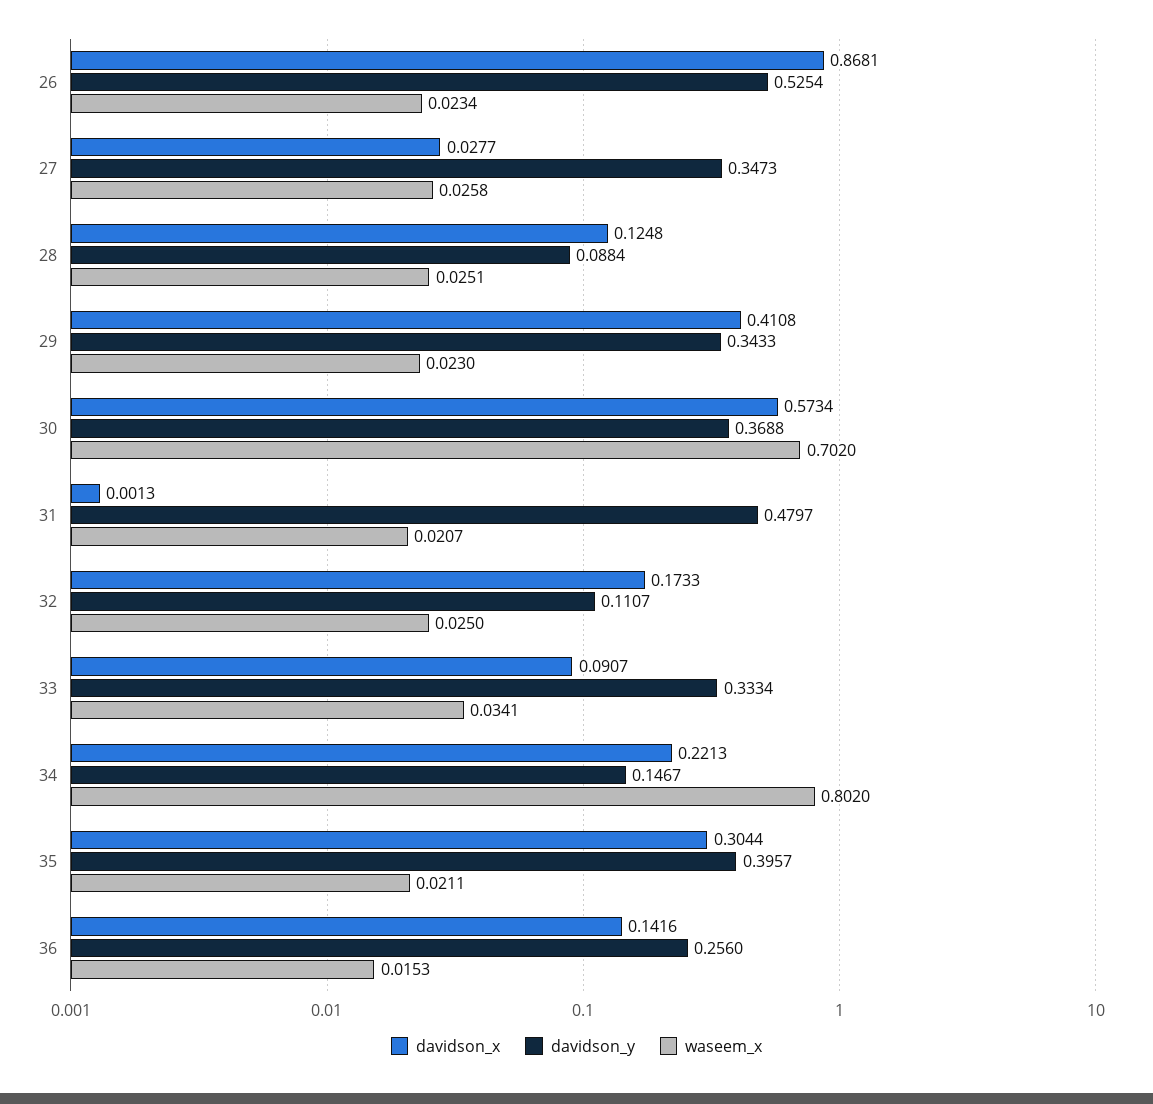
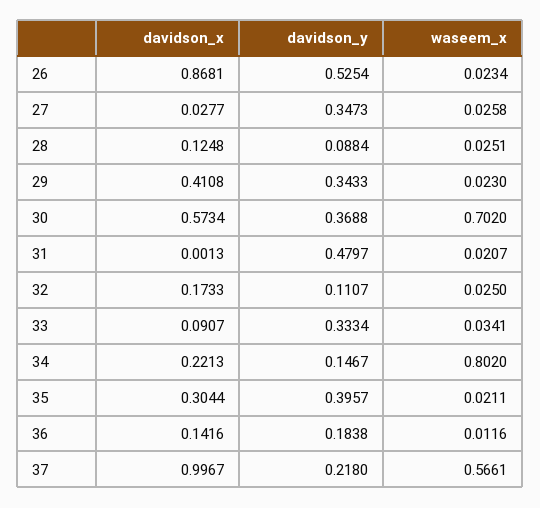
davidson_y, 36: 0.256 -> 0.1838
waseem_x, 36: 0.0153 -> 0.0116
davidson_x, 37: none -> 0.9967
davidson_y, 37: none -> 0.218
waseem_x, 37: none -> 0.5661

